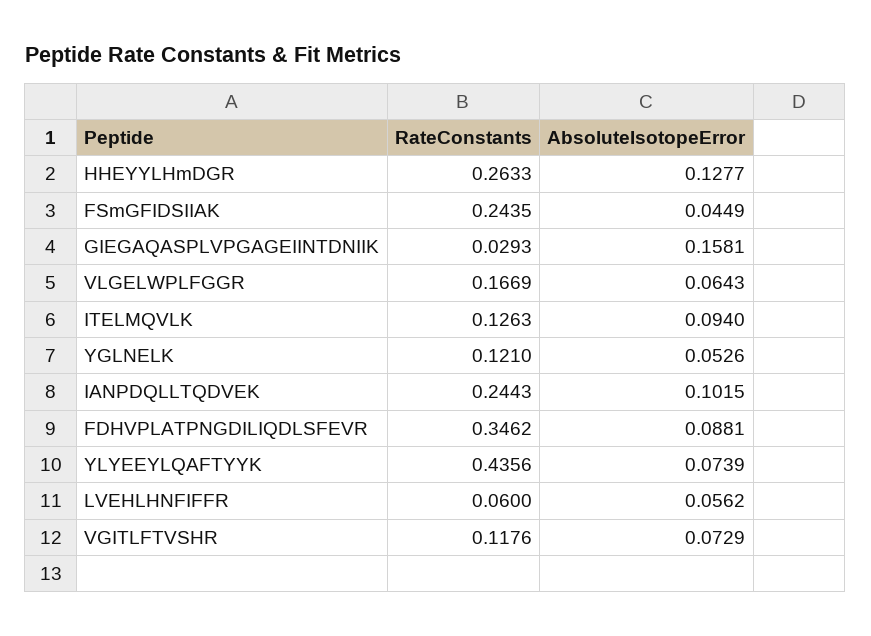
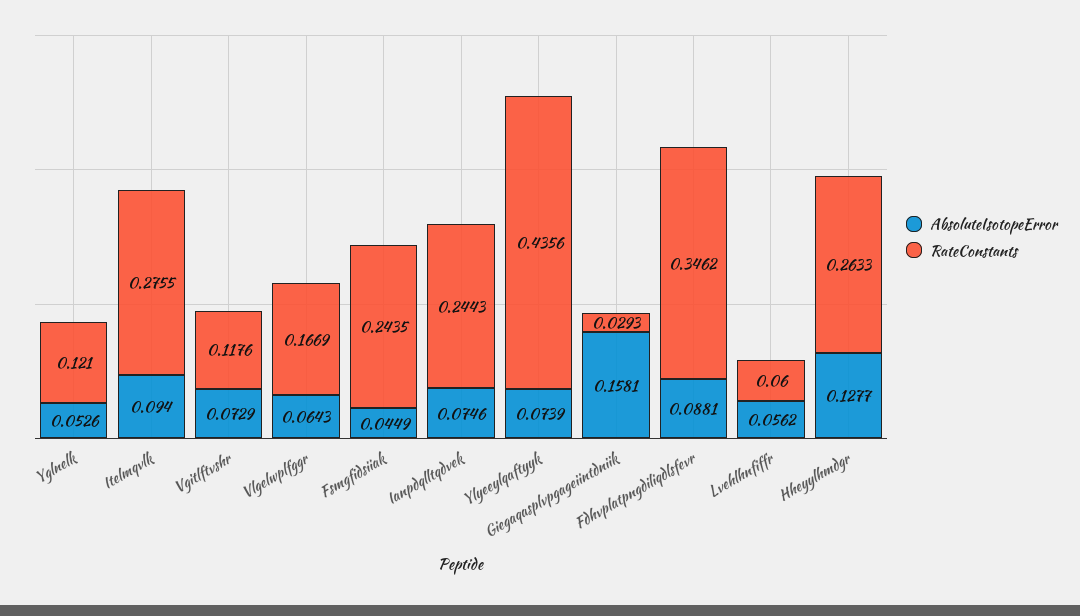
RateConstants, ITELMQVLK: 0.1263 -> 0.2755
AbsoluteIsotopeError, IANPDQLLTQDVEK: 0.1015 -> 0.0746

